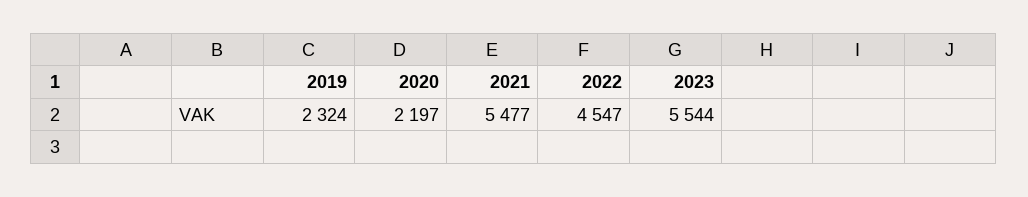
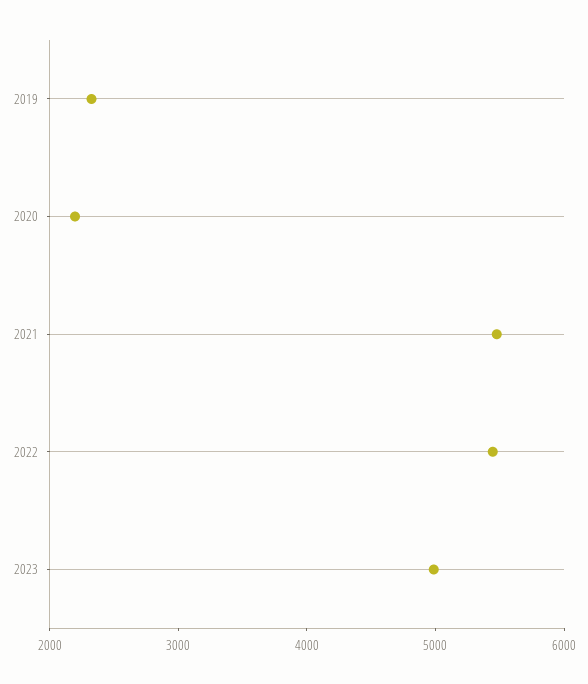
2022: 4547 -> 5400
2023: 5544 -> 5000

